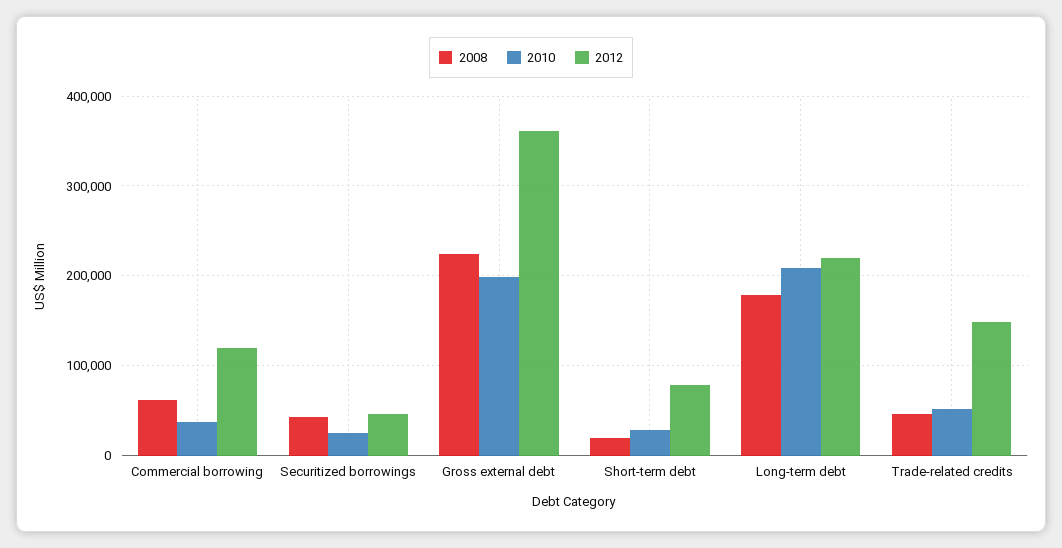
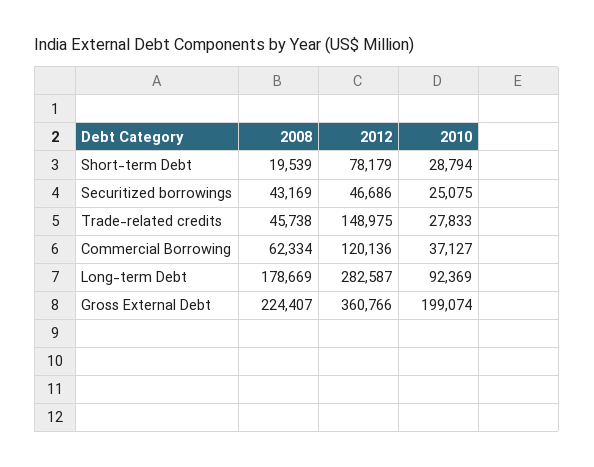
2010, Long-term debt: 210000 -> 92369
2012, Long-term debt: 220000 -> 282587
2010, Trade-related credits: 50000 -> 27833

